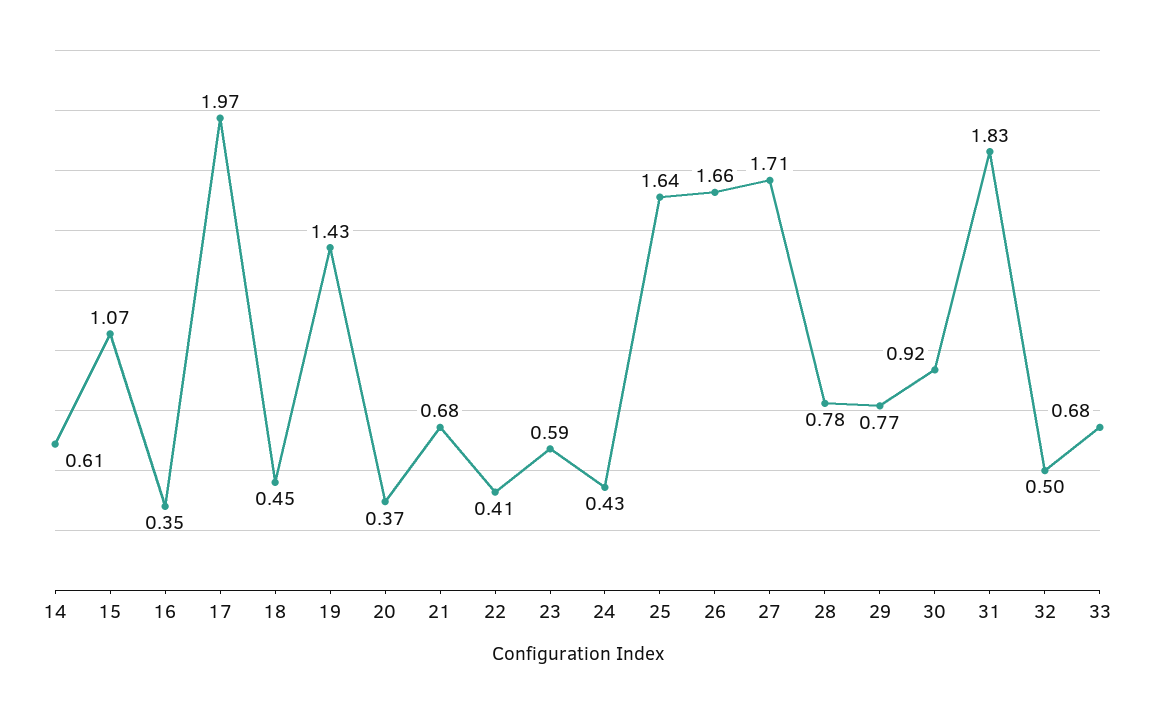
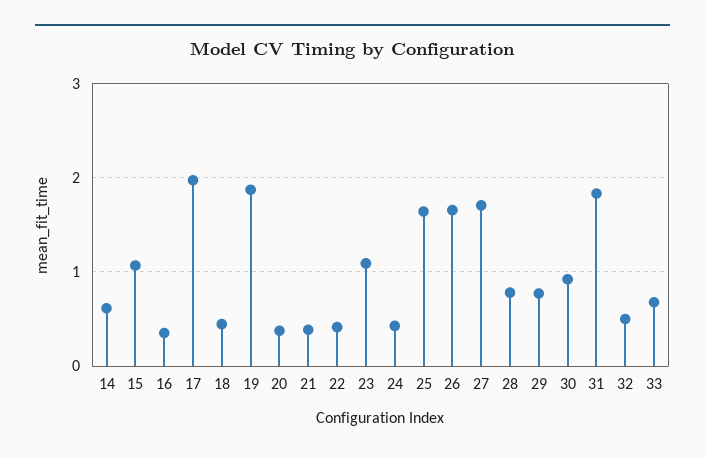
19: 1.43 -> 1.9
21: 0.68 -> 0.4
23: 0.59 -> 1.1

